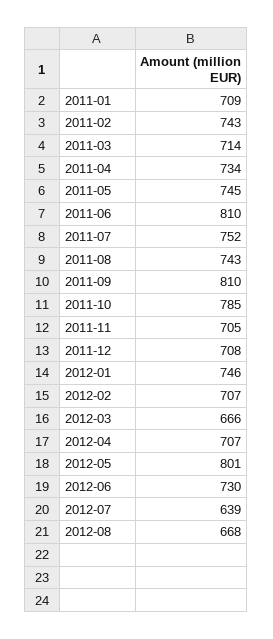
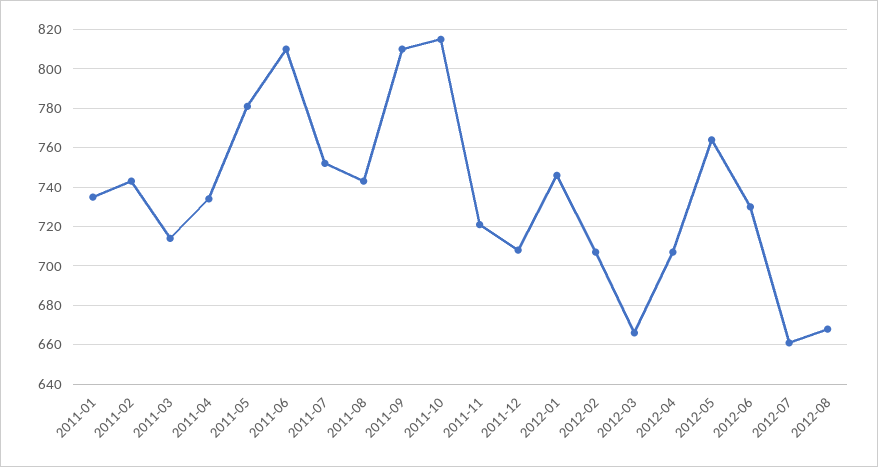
2011-01: 709 -> 735
2011-05: 745 -> 780
2011-10: 785 -> 815
2011-11: 705 -> 720
2012-05: 801 -> 765
2012-07: 639 -> 660

